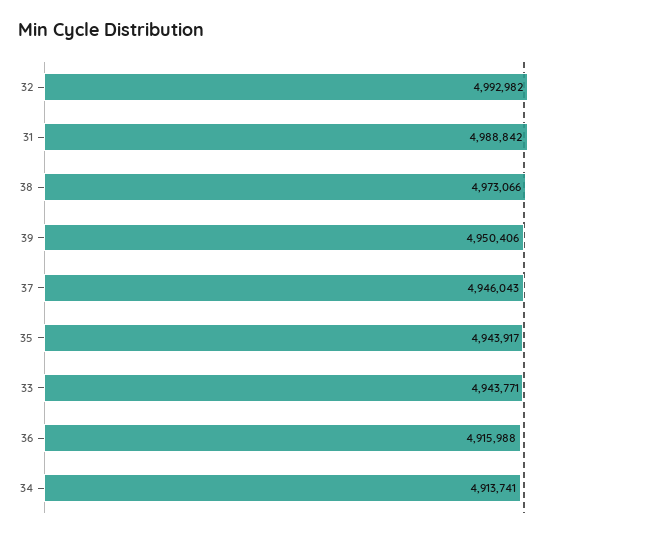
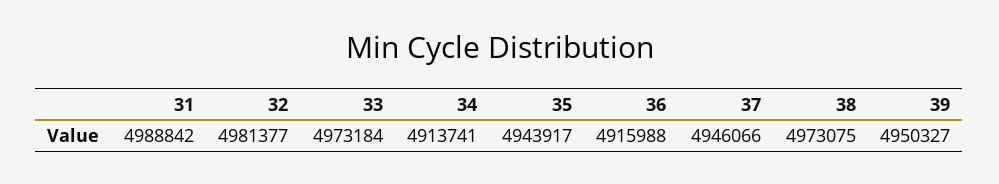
32: 4992982 -> 4981377
38: 4973066 -> 4973075
39: 4950406 -> 4950327
37: 4946043 -> 4946066
33: 4943771 -> 4973184

